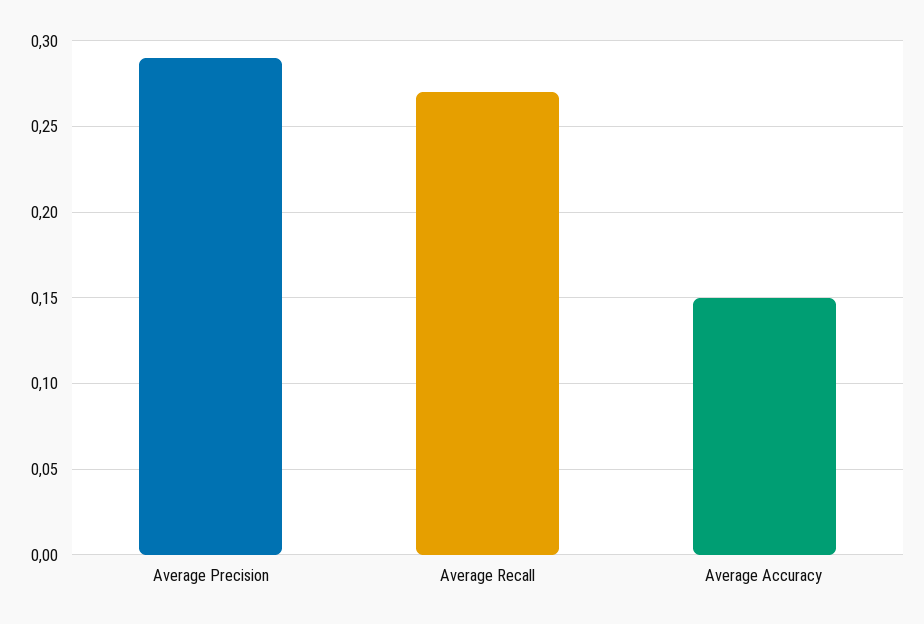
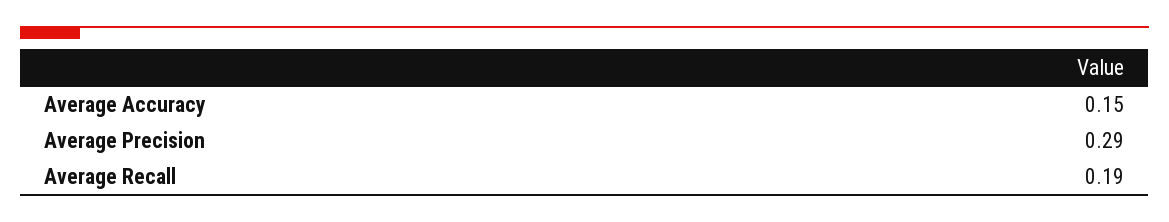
Average Recall: 0.27 -> 0.19

